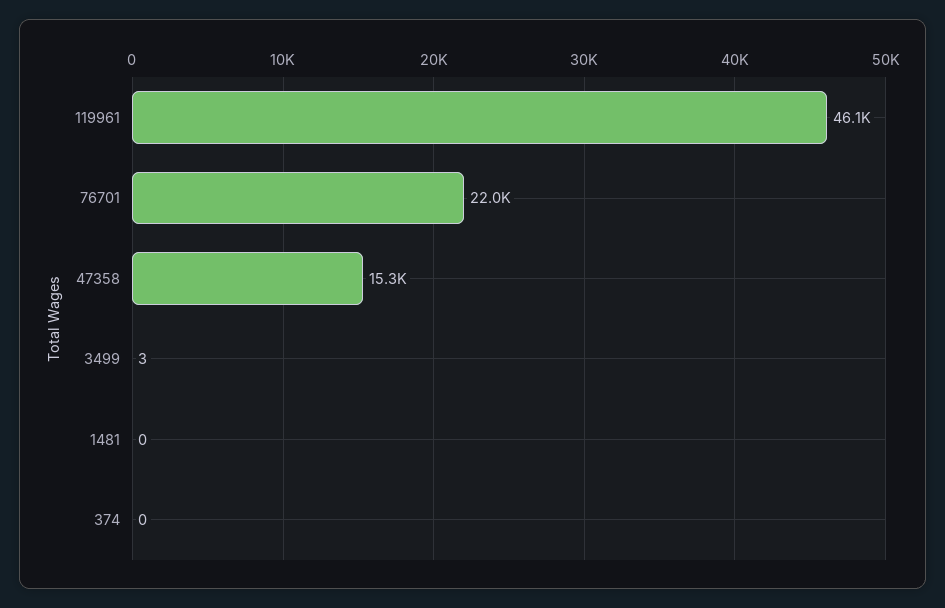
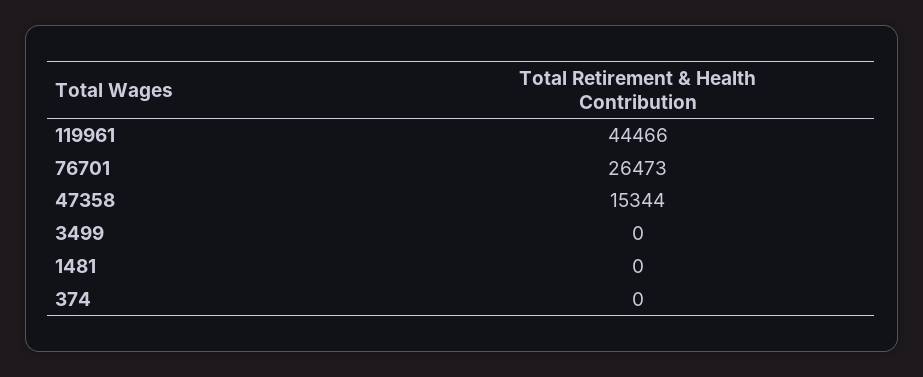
119961: 46100 -> 44466
76701: 22000 -> 26473
3499: 3 -> 0

